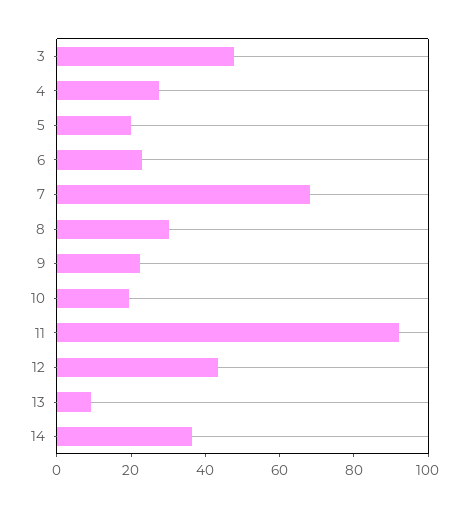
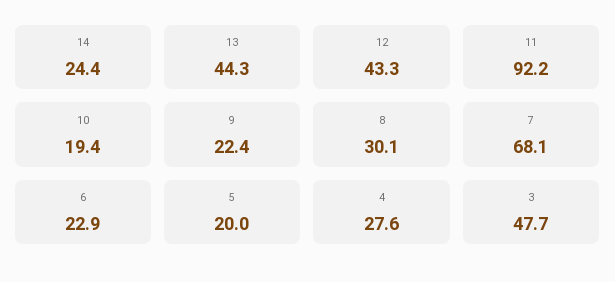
13: 10 -> 44.3
14: 35 -> 24.4

